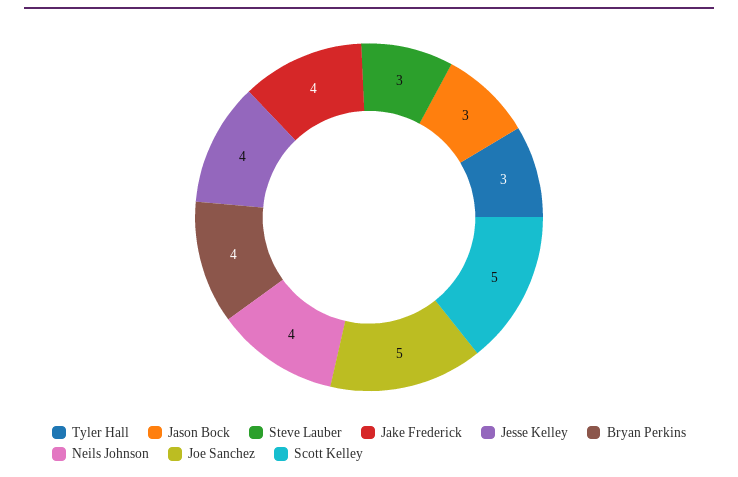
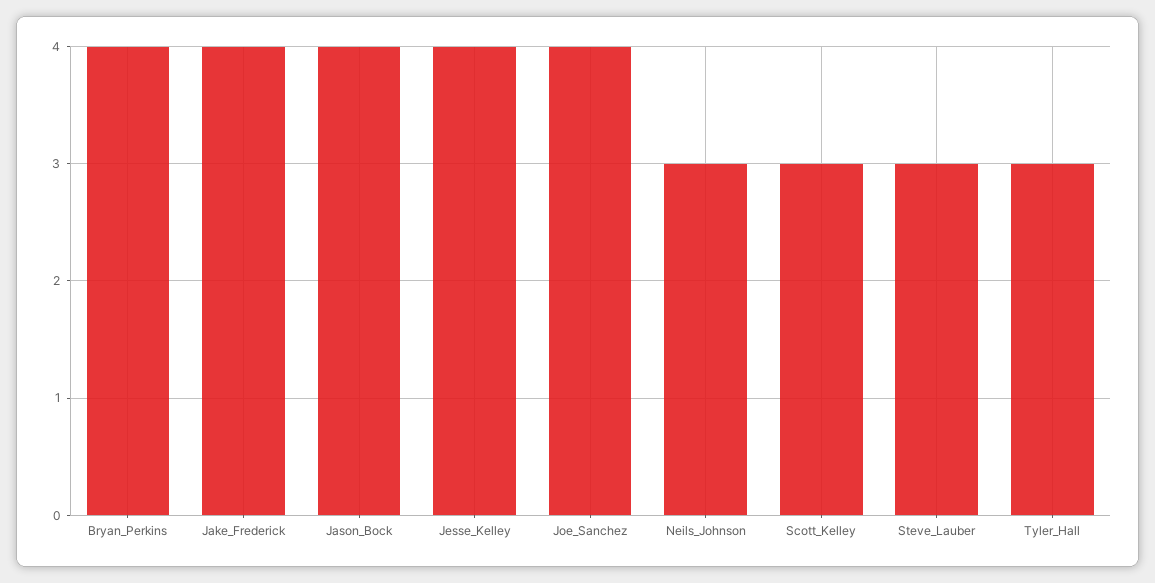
Jason Bock: 3 -> 4
Neils Johnson: 4 -> 3
Joe Sanchez: 5 -> 4
Scott Kelley: 5 -> 3

